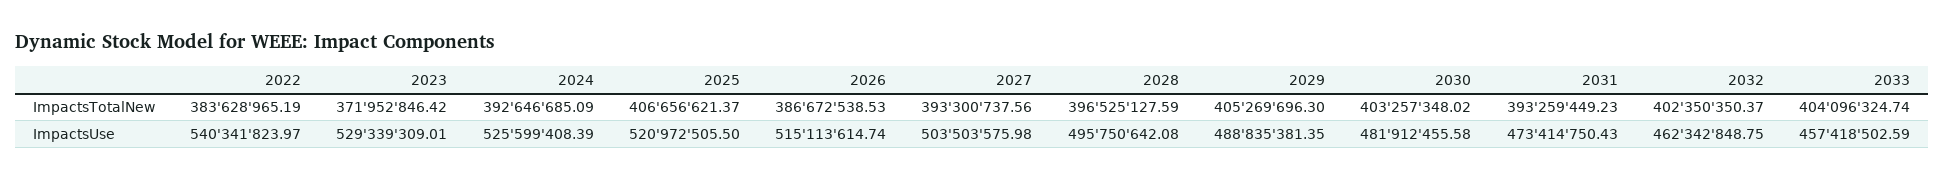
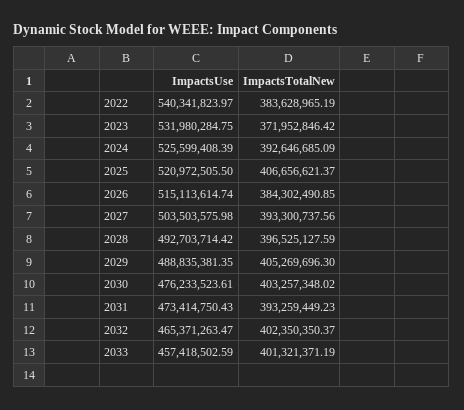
2026, ImpactsTotalNew: 386672538.53 -> 384302490.85
2033, ImpactsTotalNew: 404096324.74 -> 401321371.19
2023, ImpactsUse: 529339309.01 -> 531980284.75
2028, ImpactsUse: 495750642.08 -> 492703714.42
2030, ImpactsUse: 481912455.58 -> 476233523.61
2032, ImpactsUse: 462342848.75 -> 465371263.47

